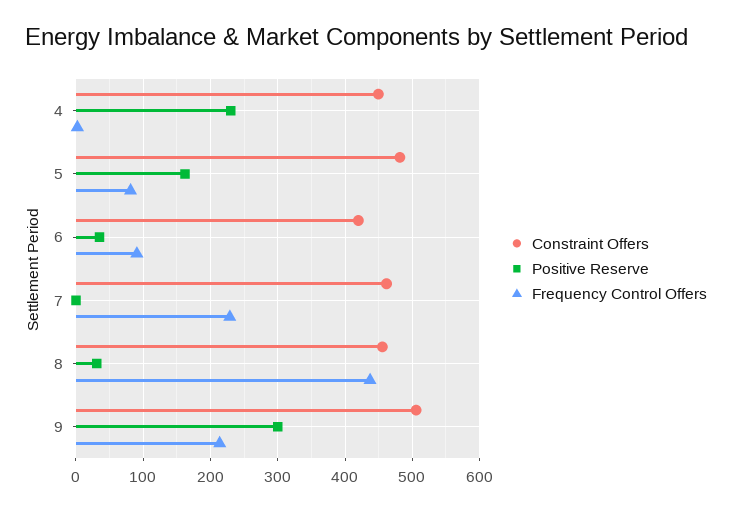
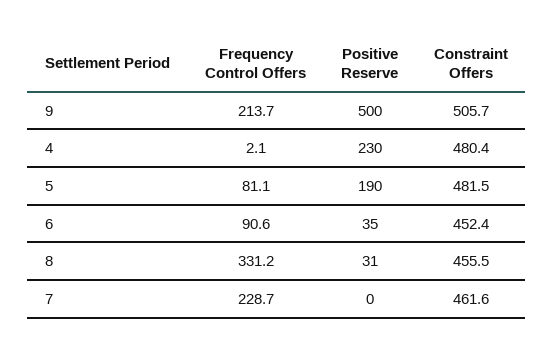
Constraint Offers, 4: 450 -> 480.4
Positive Reserve, 5: 160 -> 190
Constraint Offers, 6: 420 -> 452.4
Frequency Control Offers, 8: 440 -> 331.2
Positive Reserve, 9: 300 -> 500

